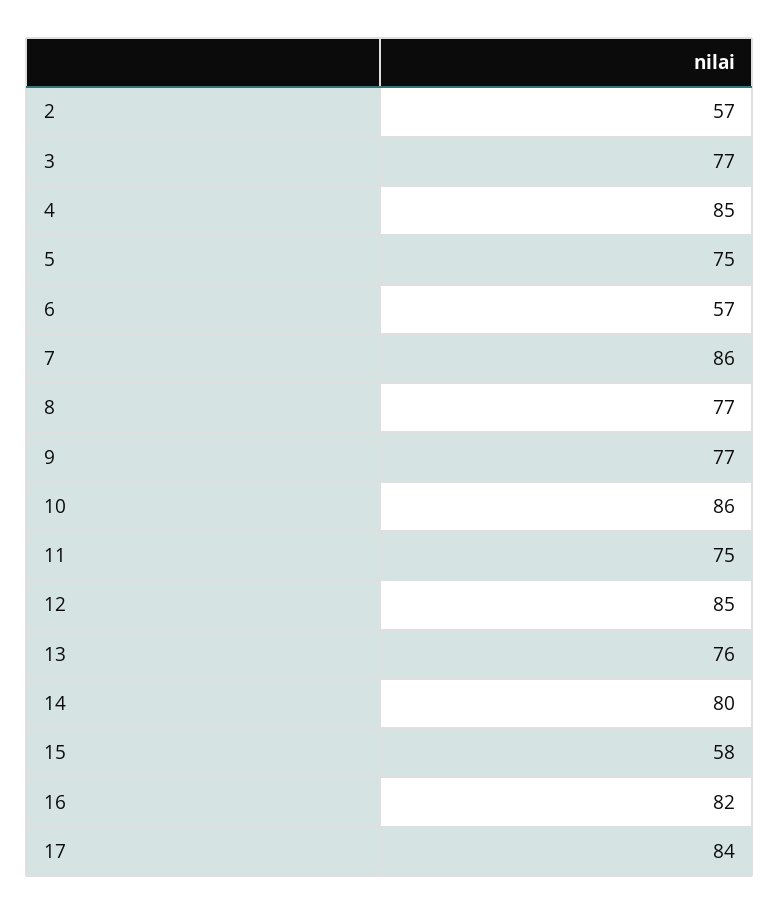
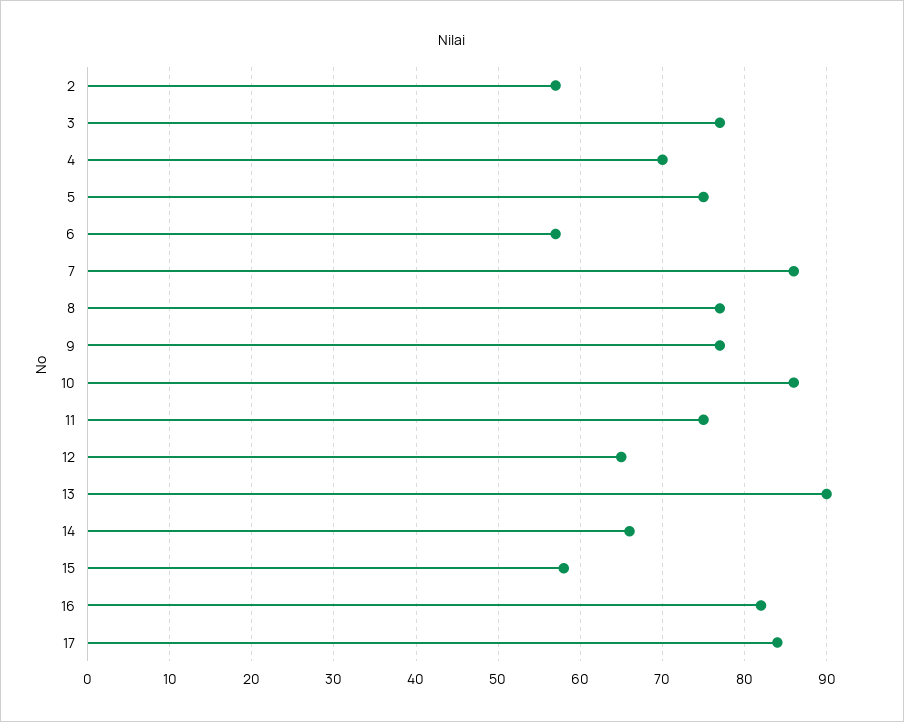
4: 85 -> 70
12: 85 -> 65
13: 76 -> 90
14: 80 -> 66

